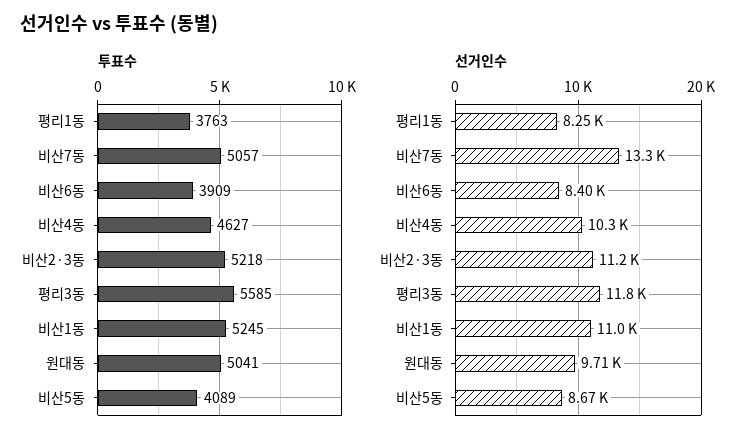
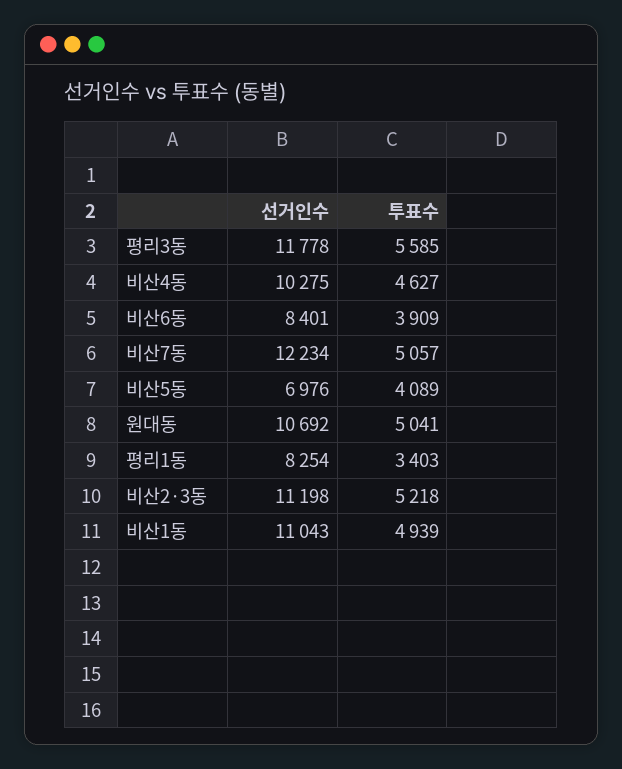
투표수, 평리1동: 3763 -> 3403
투표수, 비산1동: 5245 -> 4939
선거인수, 비산7동: 13300 -> 12234
선거인수, 원대동: 9710 -> 10692
선거인수, 비산5동: 8670 -> 6976

